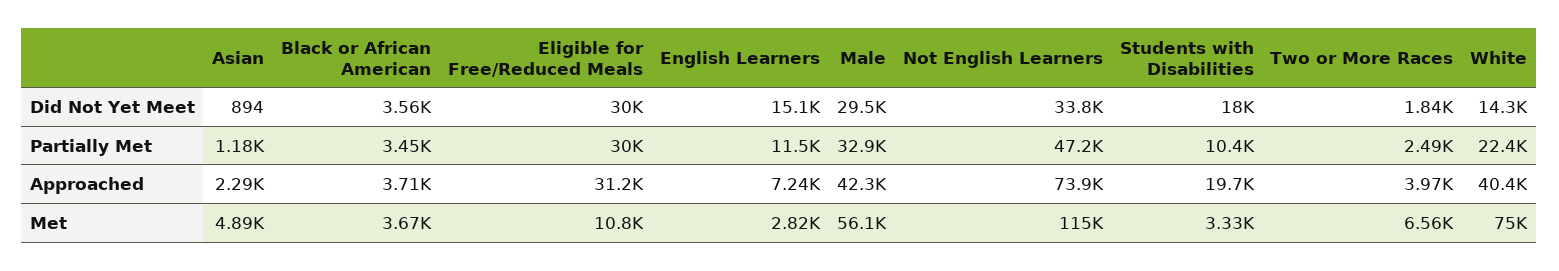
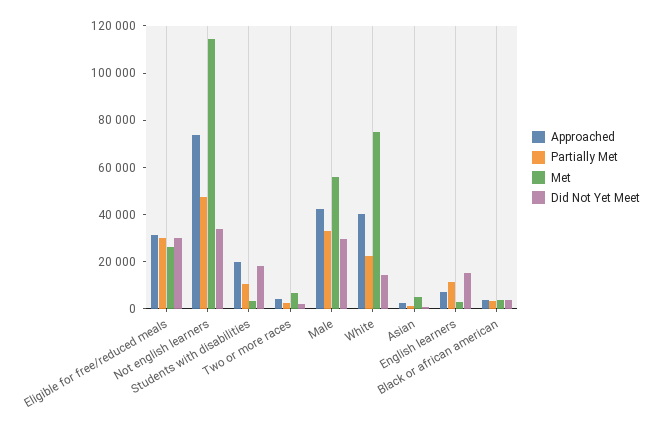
Met, Eligible for Free/Reduced Meals: 10800 -> 25000

